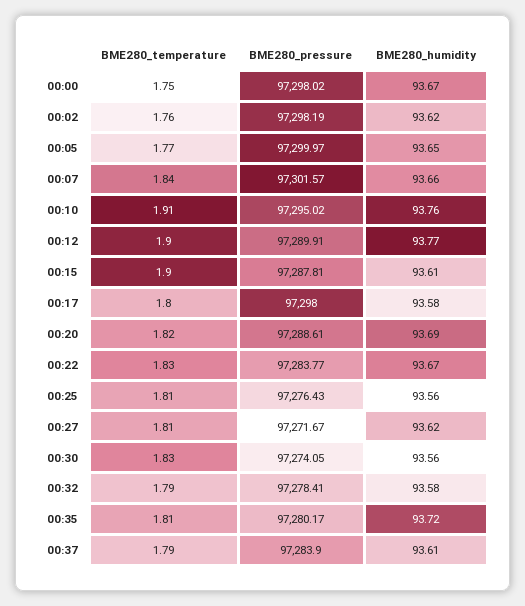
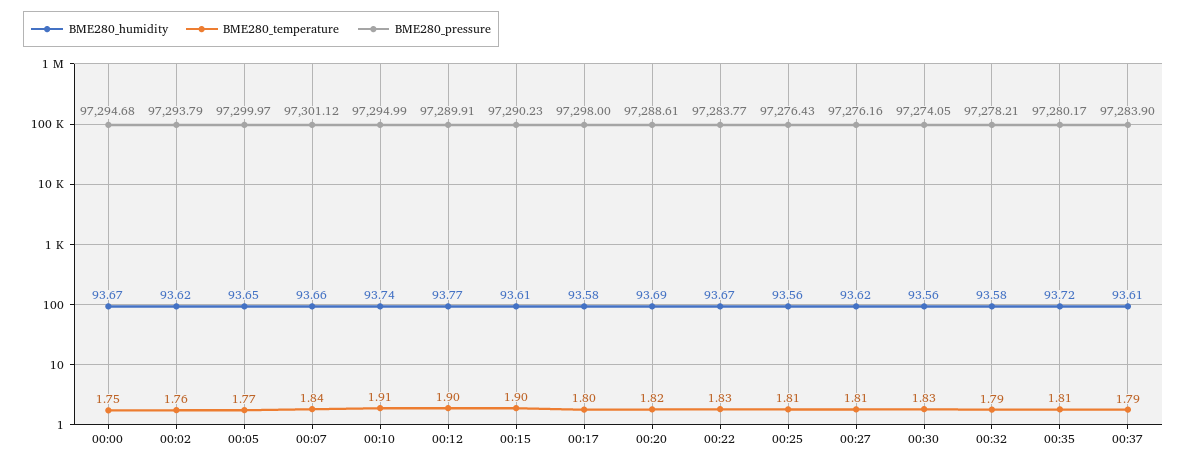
BME280_pressure, 00:00: 97298.02 -> 97294.68
BME280_pressure, 00:02: 97298.19 -> 97293.79
BME280_pressure, 00:07: 97301.57 -> 97301.12
BME280_pressure, 00:10: 97295.02 -> 97294.99
BME280_humidity, 00:10: 93.76 -> 93.74
BME280_pressure, 00:15: 97287.81 -> 97290.23
BME280_pressure, 00:27: 97271.67 -> 97276.16
BME280_pressure, 00:32: 97278.41 -> 97278.21

